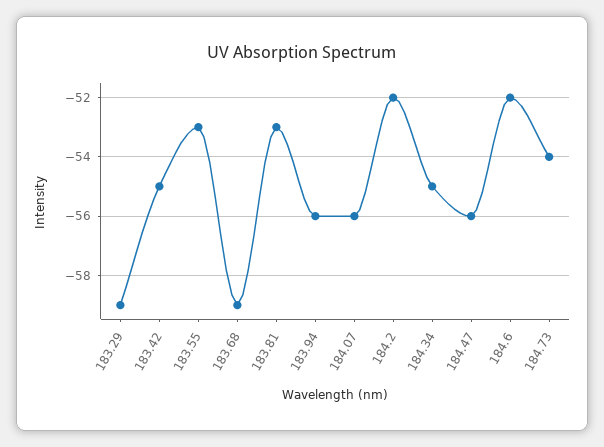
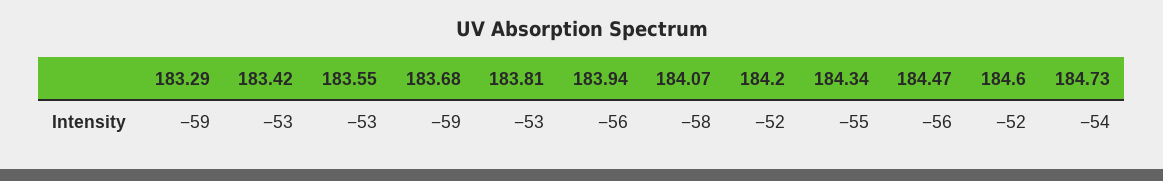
183.42: -55 -> -53
184.07: -56 -> -58

